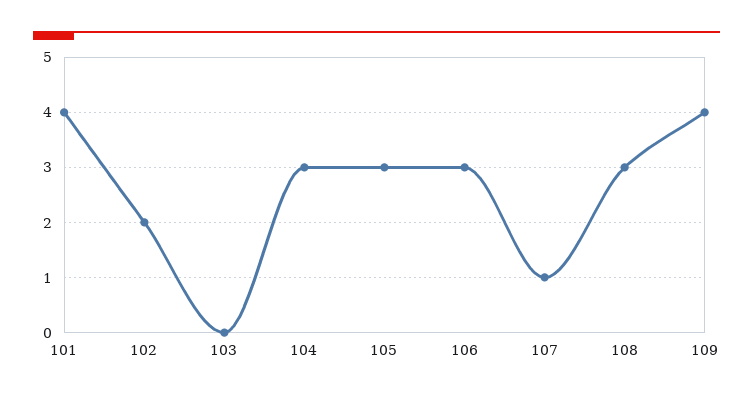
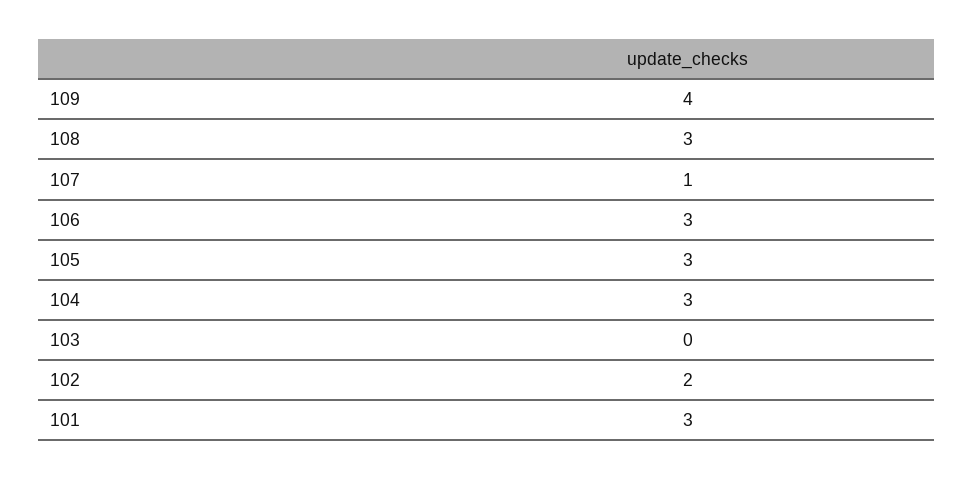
101: 4 -> 3

